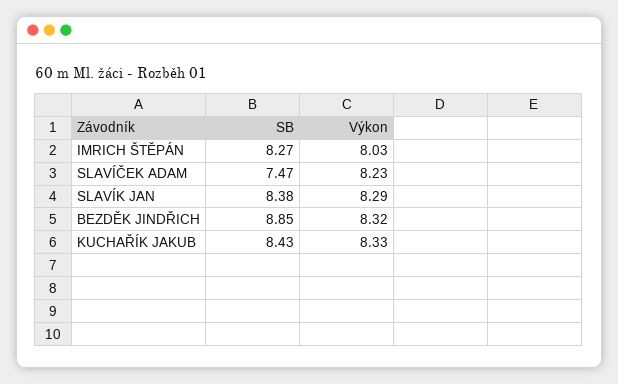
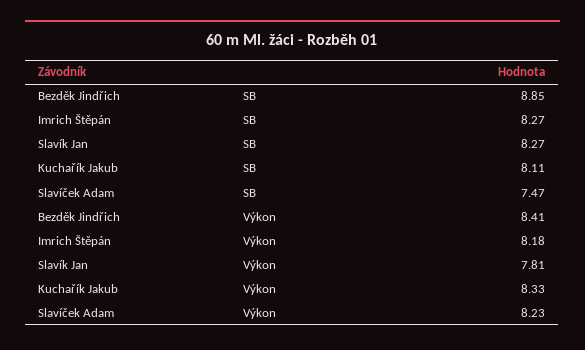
Výkon, IMRICH ŠTĚPÁN: 8.03 -> 8.18
SB, SLAVÍK JAN: 8.38 -> 8.27
Výkon, SLAVÍK JAN: 8.29 -> 7.81
Výkon, BEZDĚK JINDŘICH: 8.32 -> 8.41
SB, KUCHAŘÍK JAKUB: 8.43 -> 8.11

